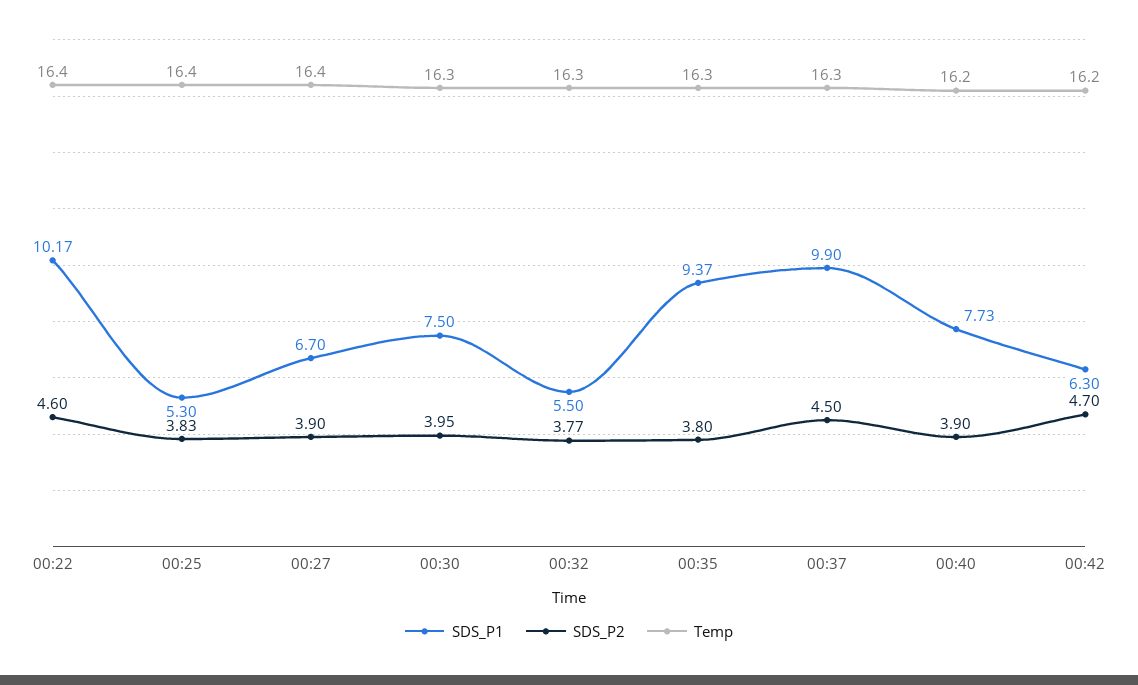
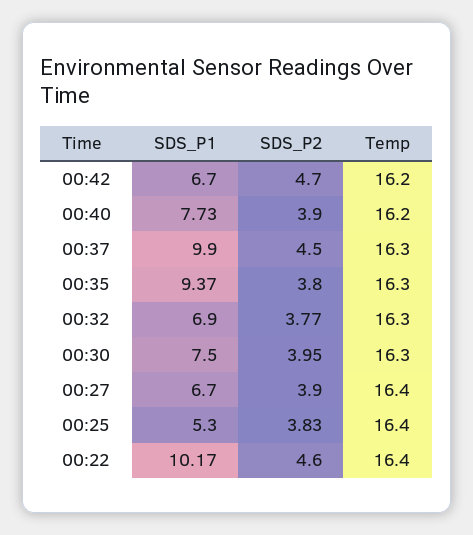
SDS_P1, 00:32: 5.5 -> 6.9
SDS_P1, 00:42: 6.3 -> 6.7

